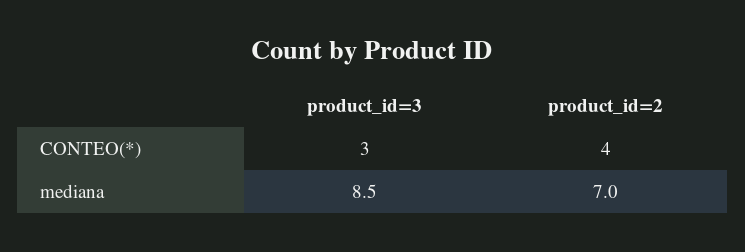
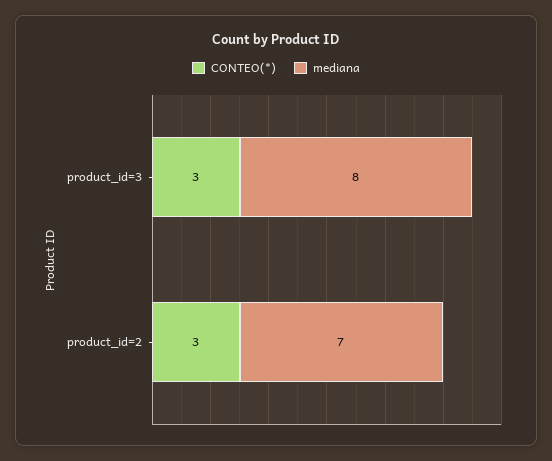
CONTEO(*), product_id=2: 4 -> 3
mediana, product_id=3: 8.5 -> 8

